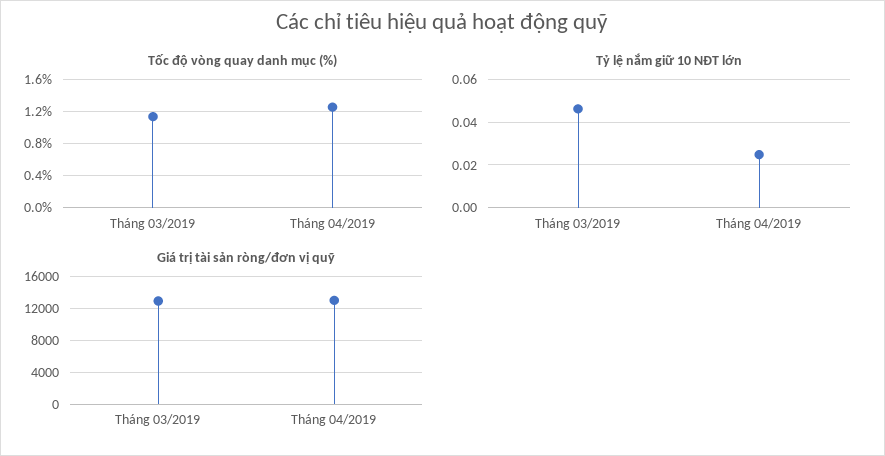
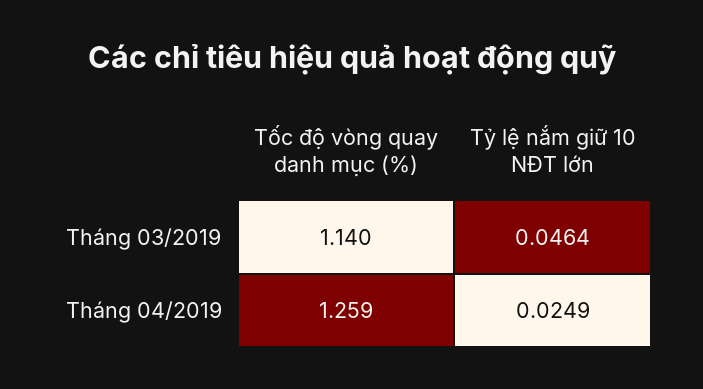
Giá trị tài sản ròng/đơn vị quỹ, Tháng 03/2019: 13000 -> none
Giá trị tài sản ròng/đơn vị quỹ, Tháng 04/2019: 13000 -> none

